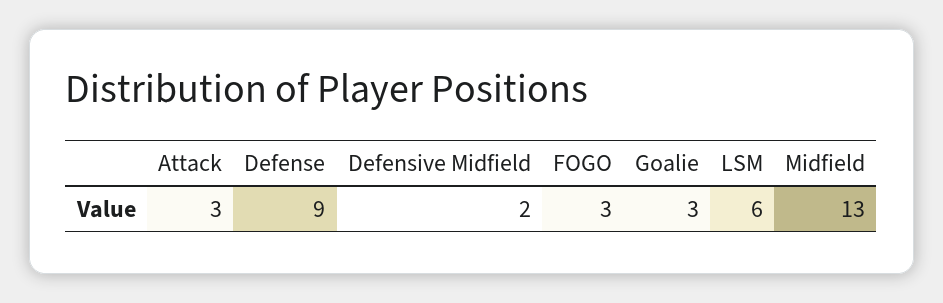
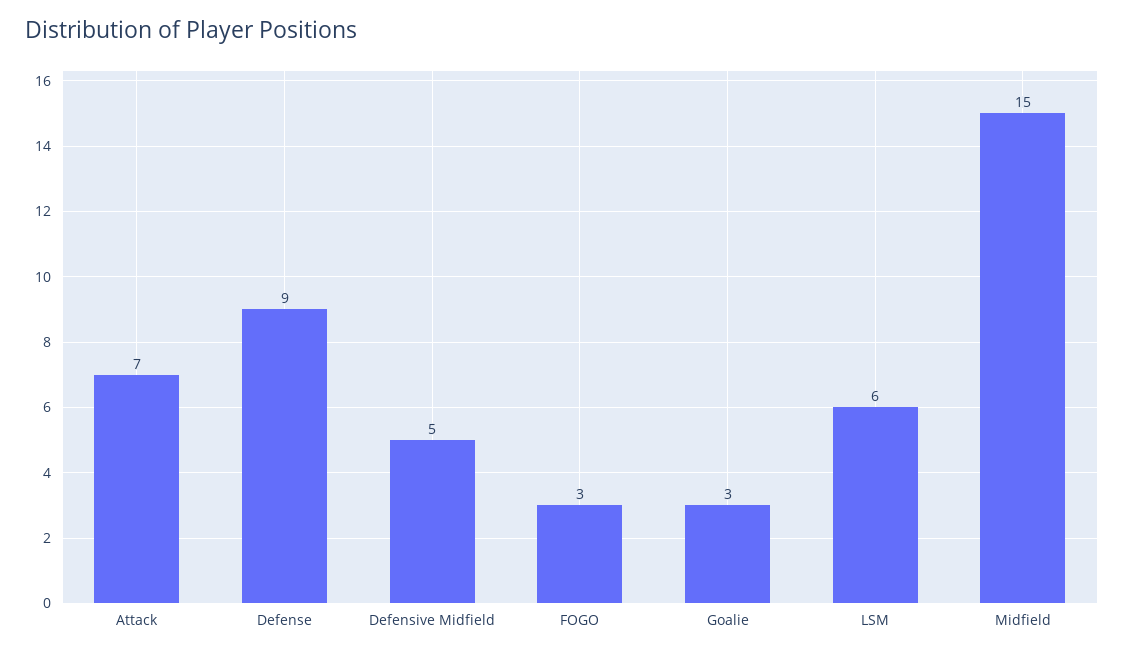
Attack: 3 -> 7
Defensive Midfield: 2 -> 5
Midfield: 13 -> 15

